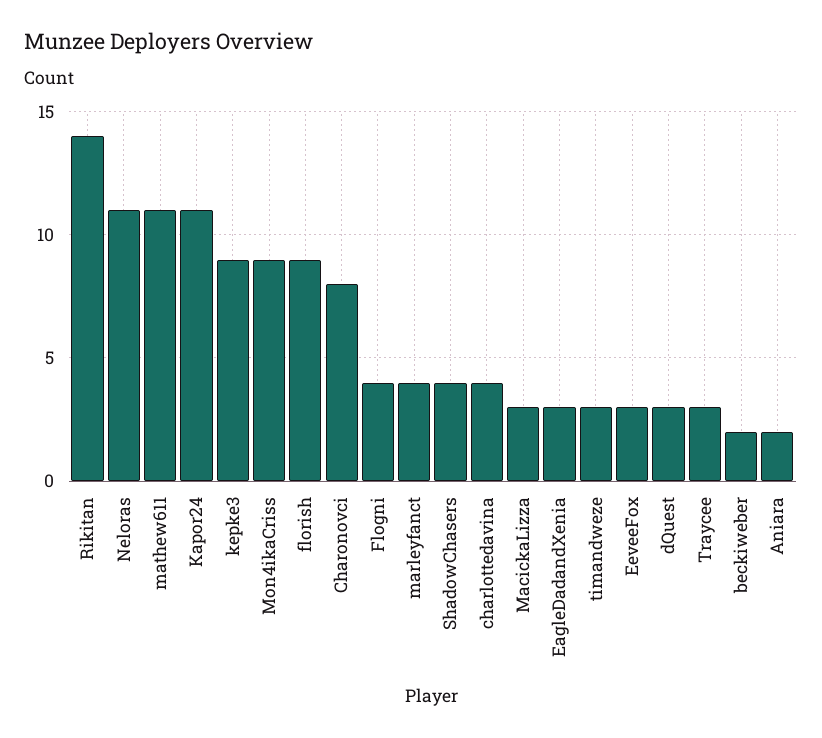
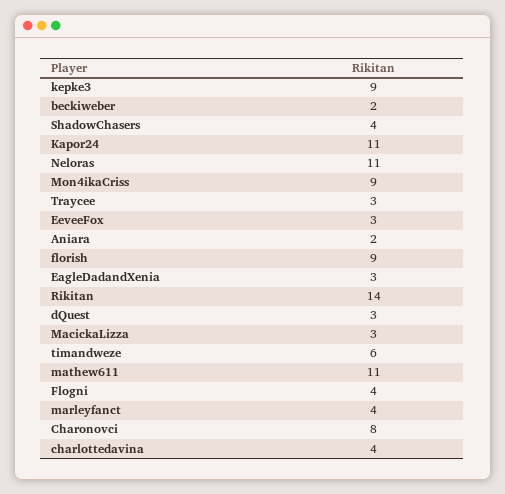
timandweze: 3 -> 6

